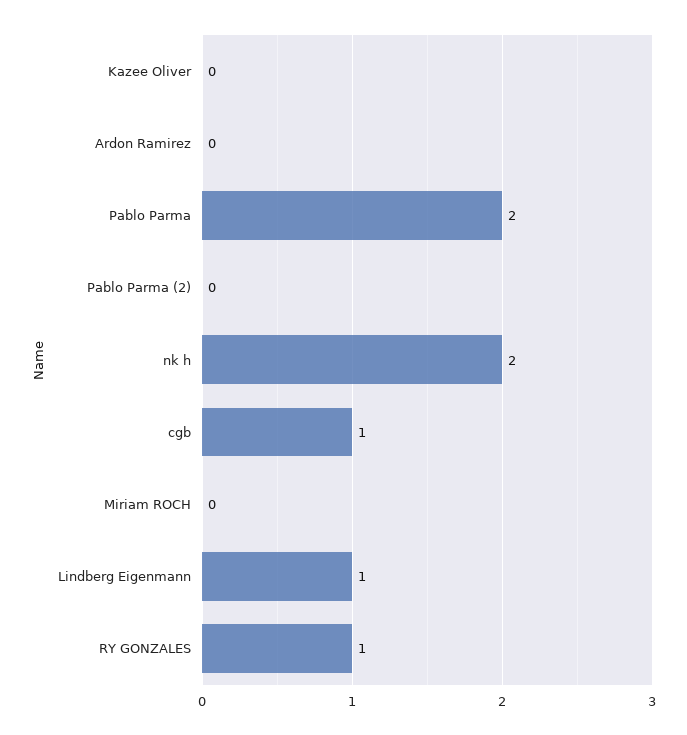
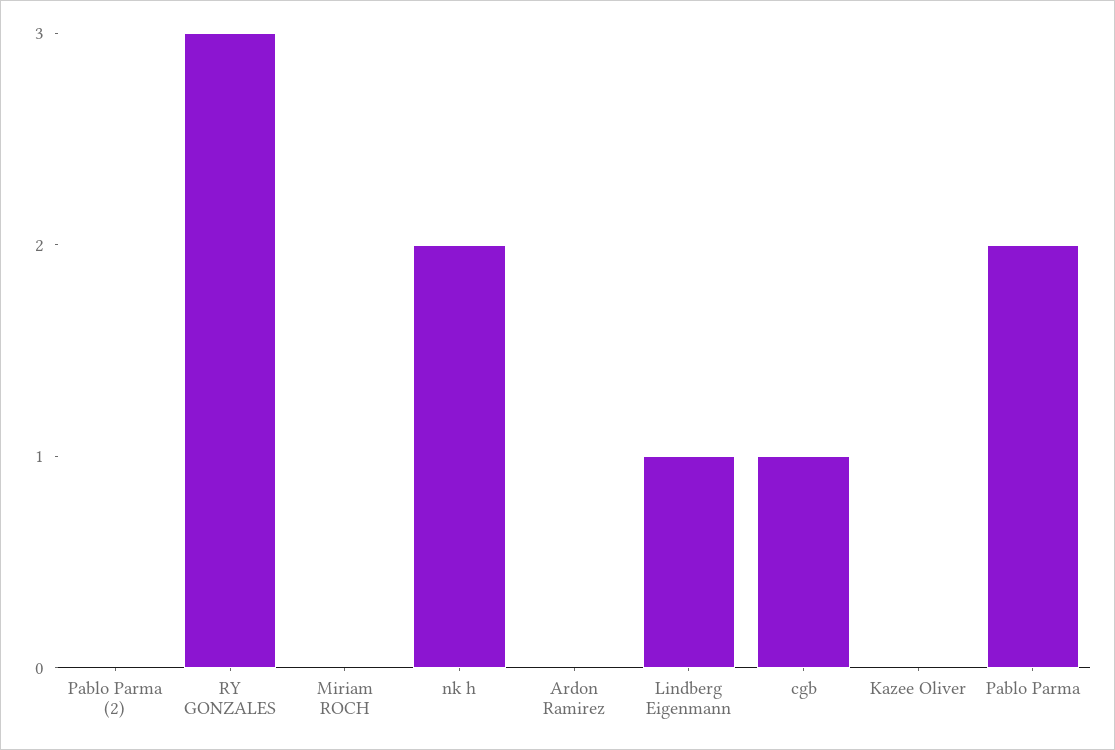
RY GONZALES: 1 -> 3

